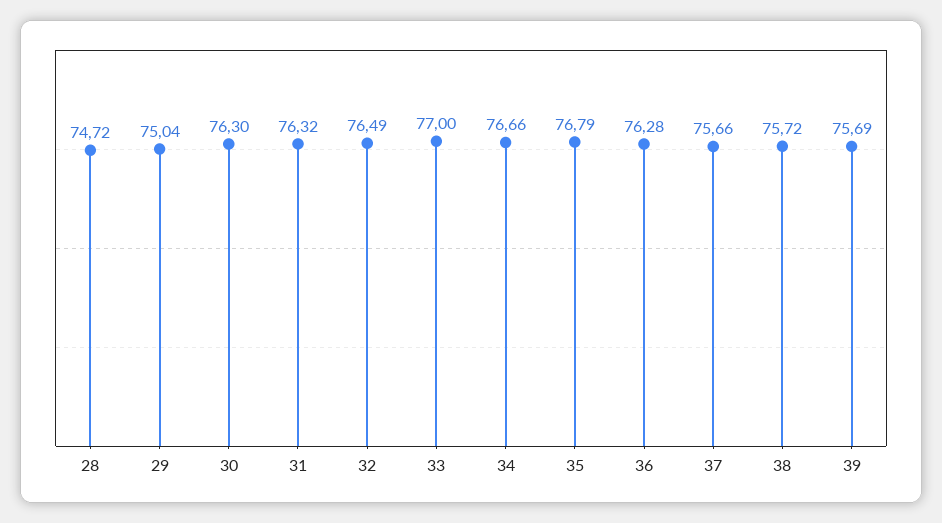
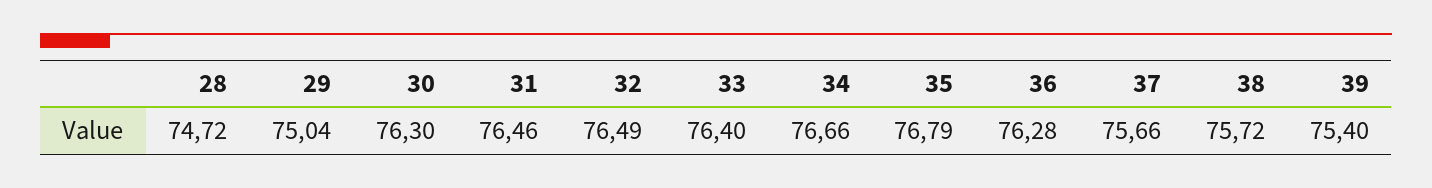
31: 76.32 -> 76.46
33: 77 -> 76.4
39: 75.69 -> 75.4

